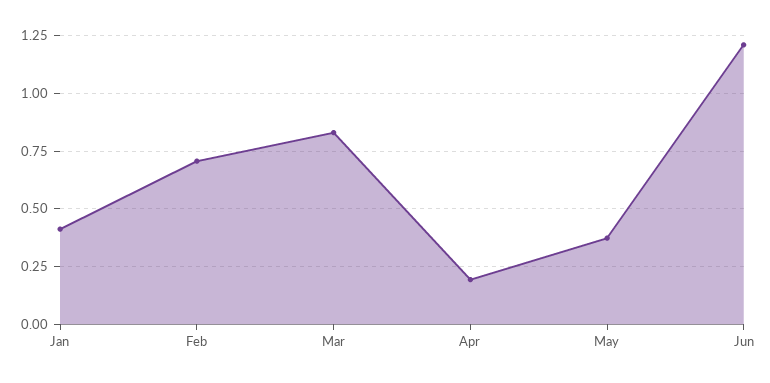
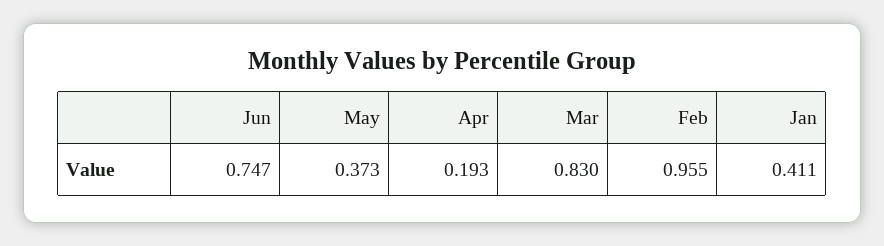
Feb: 0.7 -> 0.955
Jun: 1.2 -> 0.747

